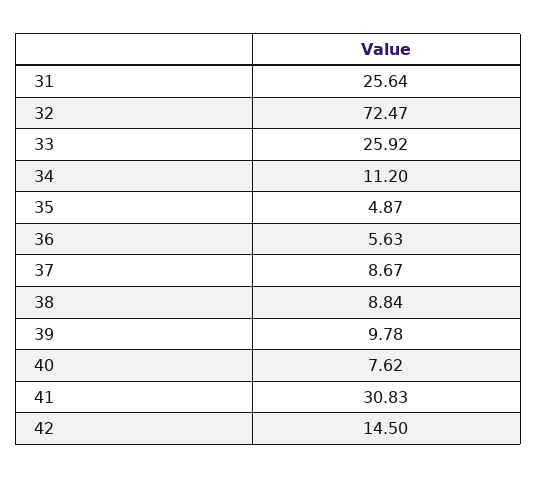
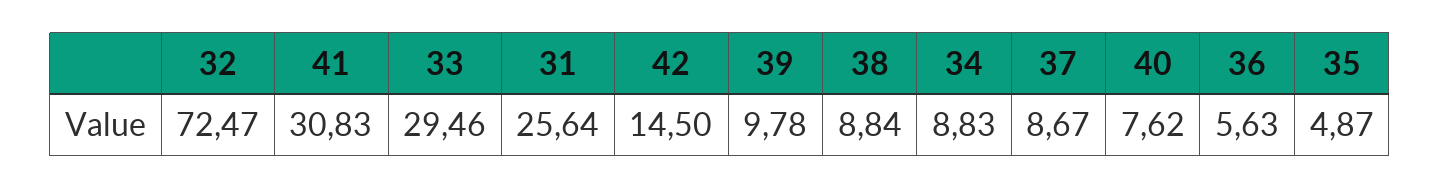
33: 25.92 -> 29.46
34: 11.2 -> 8.83

